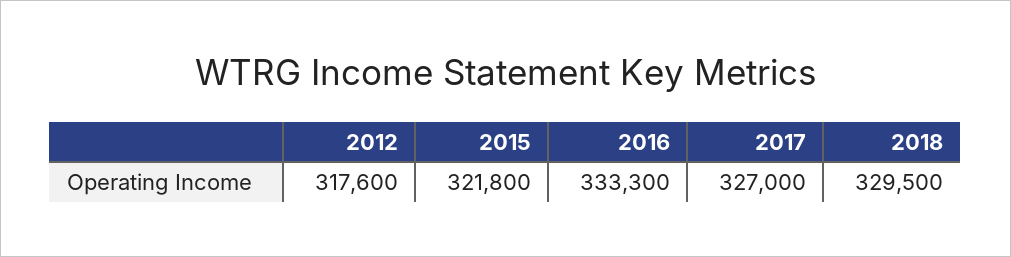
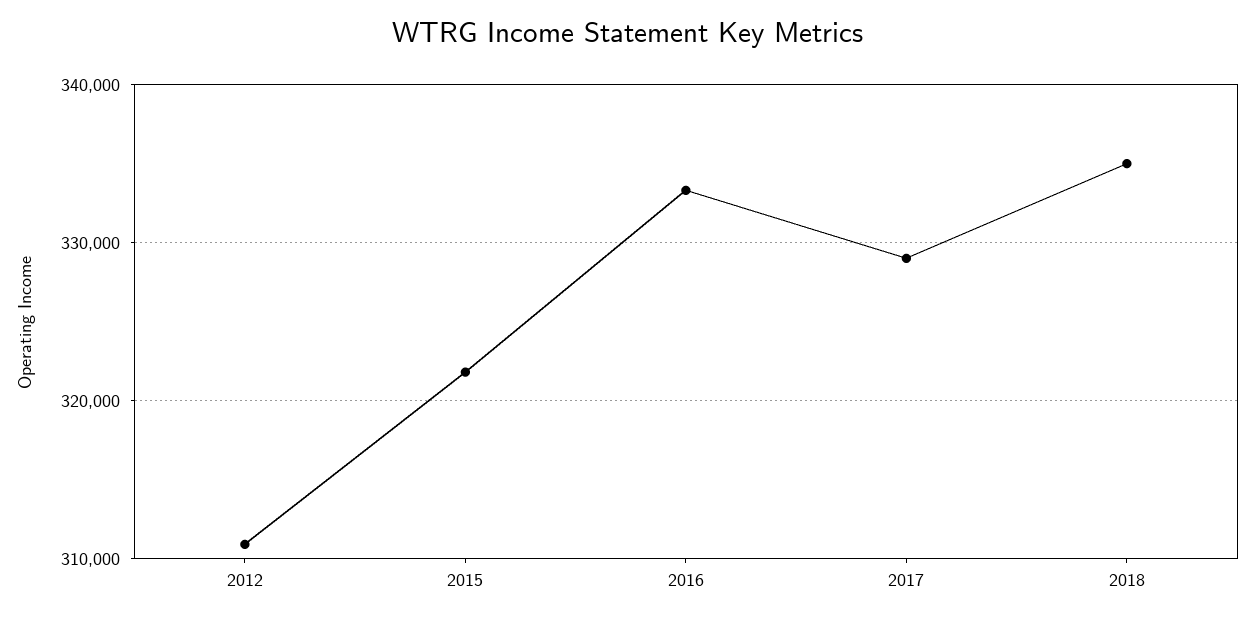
2012: 317600 -> 311000
2017: 327000 -> 329000
2018: 329500 -> 335000

